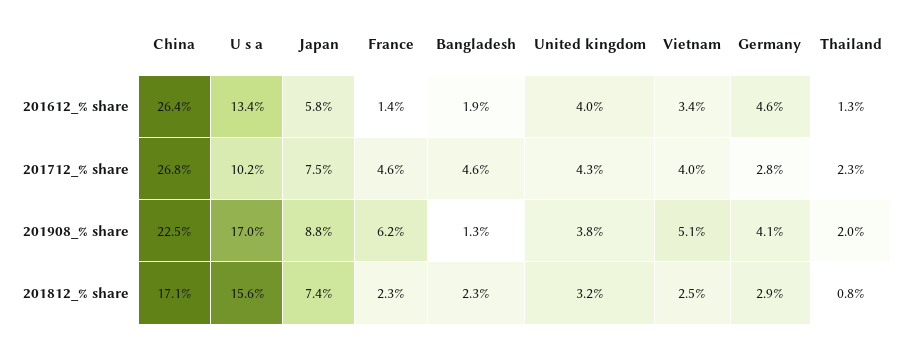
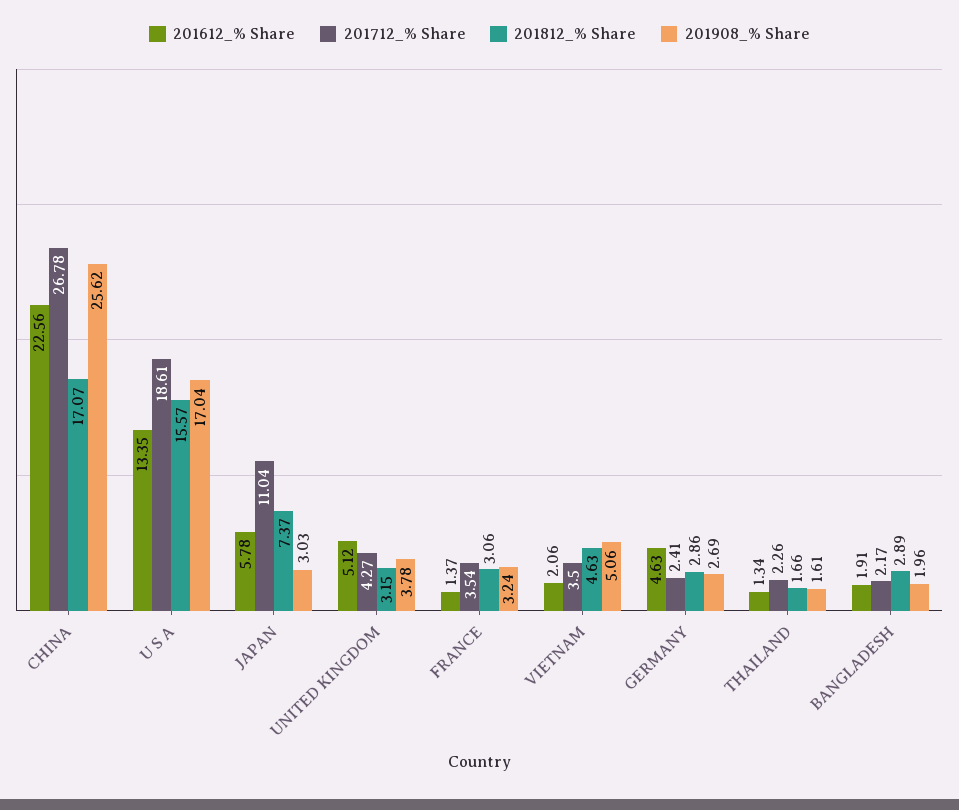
201612_% share, China: 26.4 -> 22.56
201612_% share, United kingdom: 4 -> 5.12
201612_% share, Vietnam: 3.4 -> 2.06
201712_% share, U s a: 10.2 -> 18.61
201712_% share, Japan: 7.5 -> 11.04
201712_% share, France: 4.6 -> 3.54
201712_% share, Bangladesh: 4.6 -> 2.17
201712_% share, Vietnam: 4 -> 3.5
201712_% share, Germany: 2.8 -> 2.41
201908_% share, China: 22.5 -> 25.62
201908_% share, Japan: 8.8 -> 3.03
201908_% share, France: 6.2 -> 3.24
201908_% share, Bangladesh: 1.3 -> 1.96
201908_% share, Germany: 4.1 -> 2.69
201908_% share, Thailand: 2 -> 1.61
201812_% share, France: 2.3 -> 3.06
201812_% share, Bangladesh: 2.3 -> 2.89
201812_% share, Vietnam: 2.5 -> 4.63
201812_% share, Thailand: 0.8 -> 1.66

